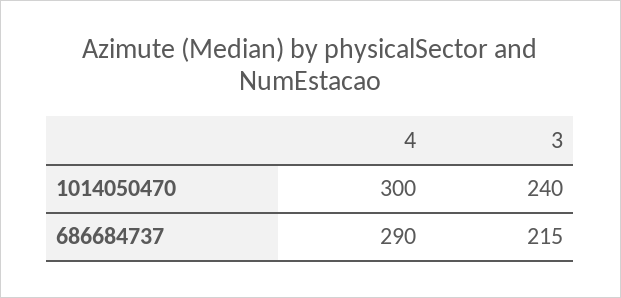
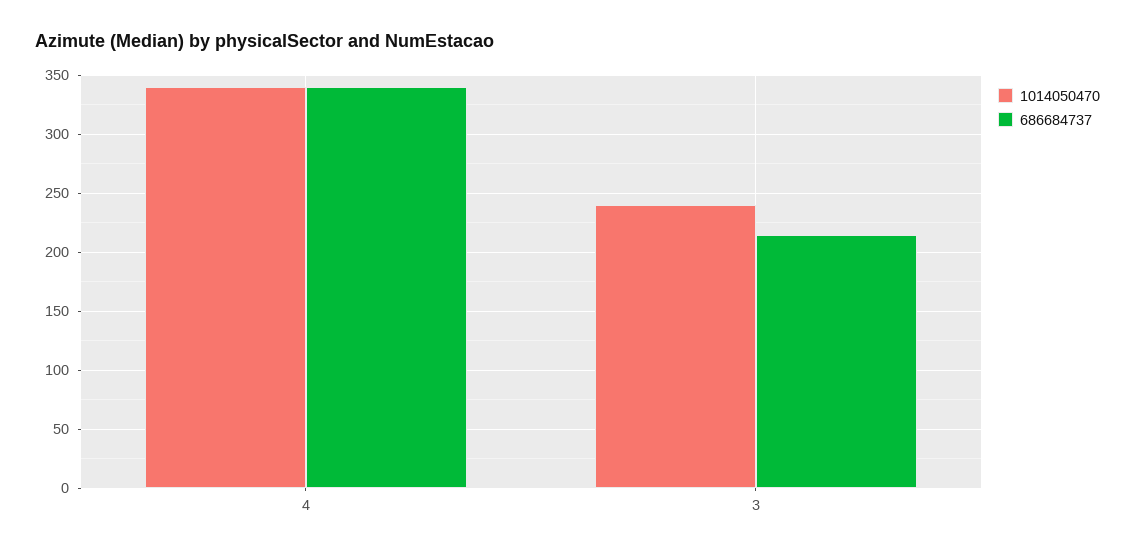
1014050470, 4: 300 -> 340
686684737, 4: 290 -> 340

